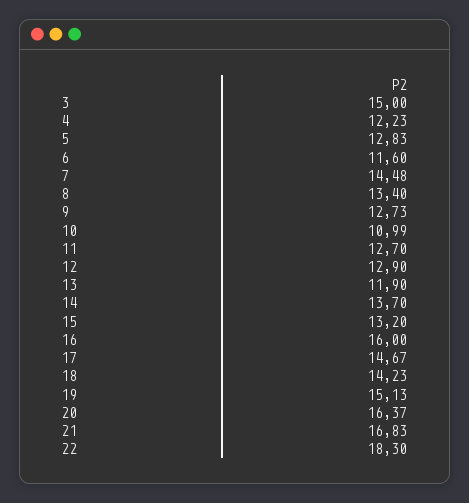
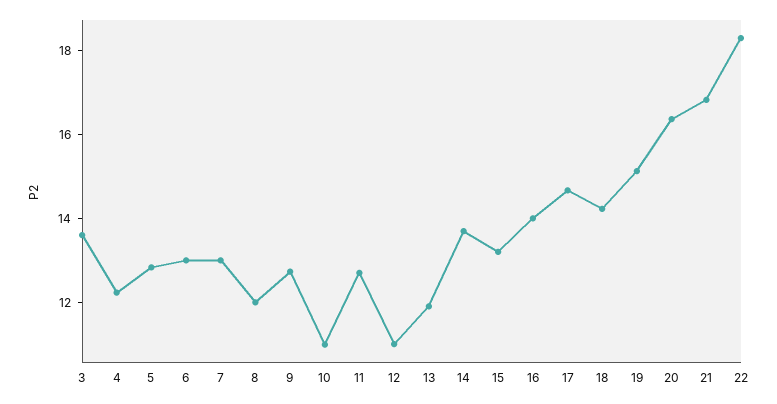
3: 15 -> 13.5
6: 11.6 -> 13
7: 14.48 -> 13
8: 13.4 -> 12
12: 12.9 -> 11
16: 16 -> 14

